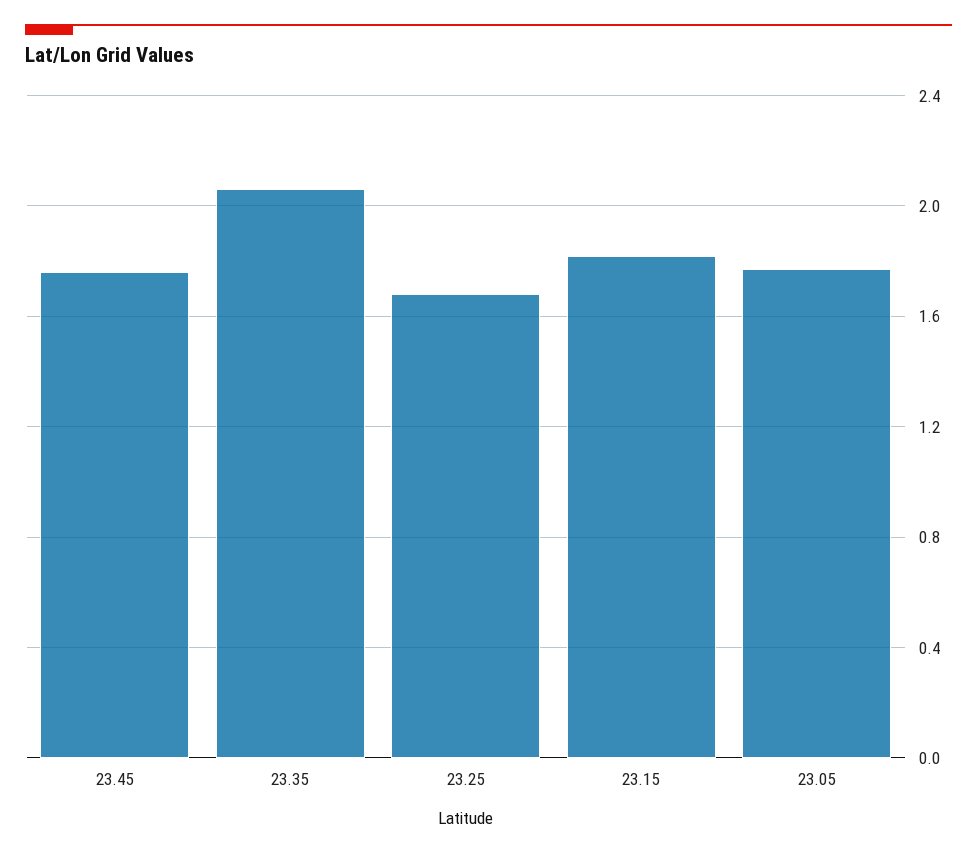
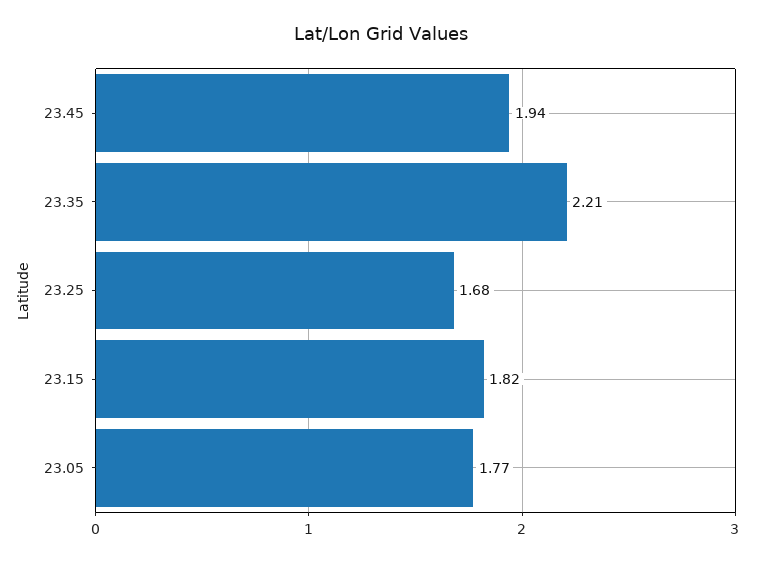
23.45: 1.75 -> 1.94
23.35: 2.05 -> 2.21

